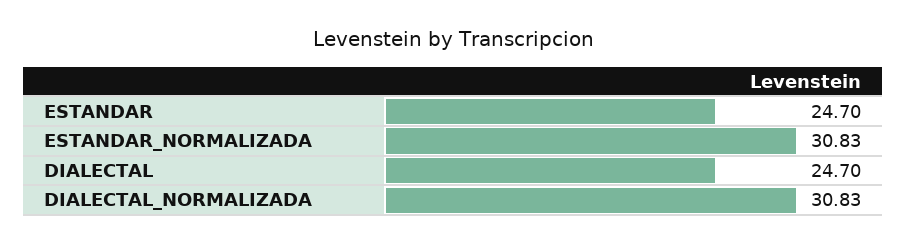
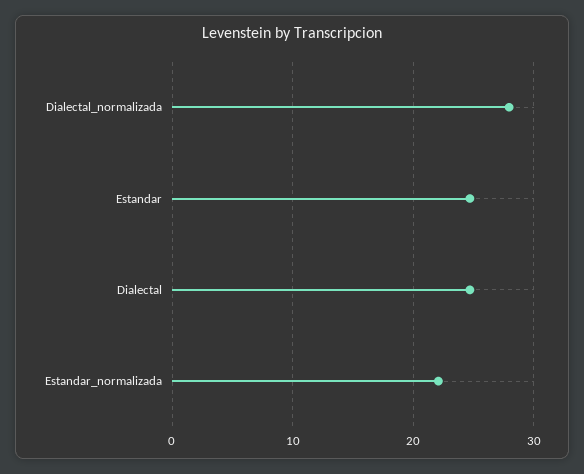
ESTANDAR_NORMALIZADA: 30.83 -> 22
DIALECTAL_NORMALIZADA: 30.83 -> 28

